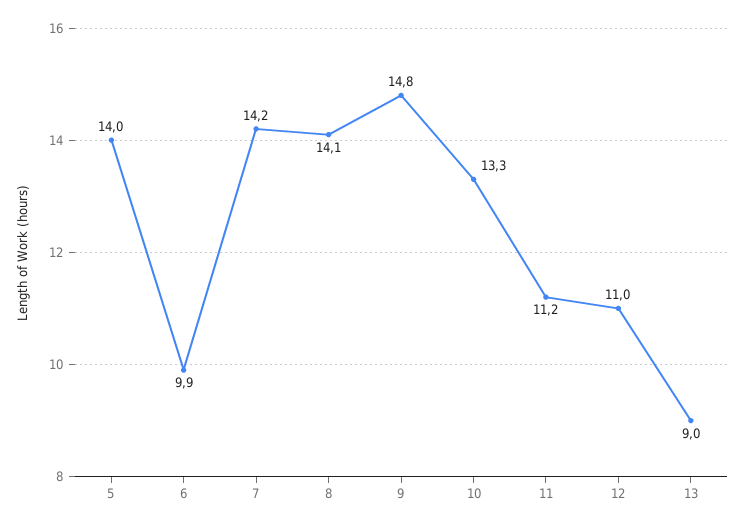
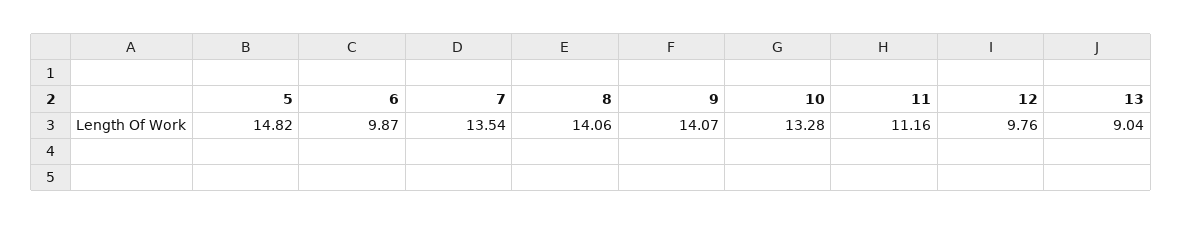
5: 14 -> 14.82
7: 14.2 -> 13.54
9: 14.8 -> 14.07
12: 11 -> 9.76

